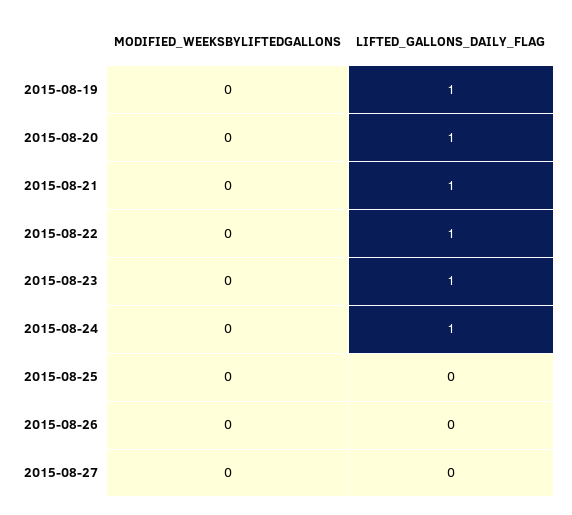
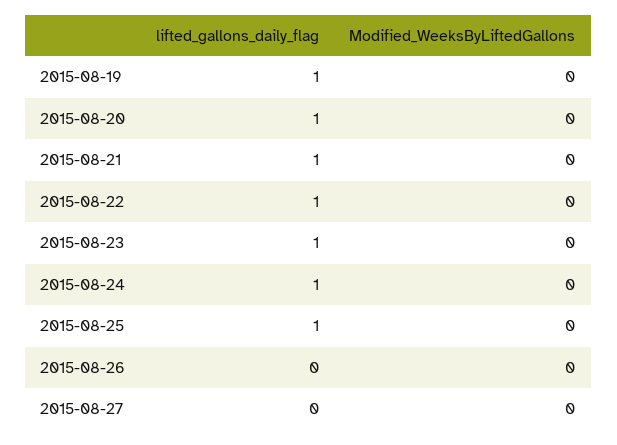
LIFTED_GALLONS_DAILY_FLAG, 2015-08-25: 0 -> 1

